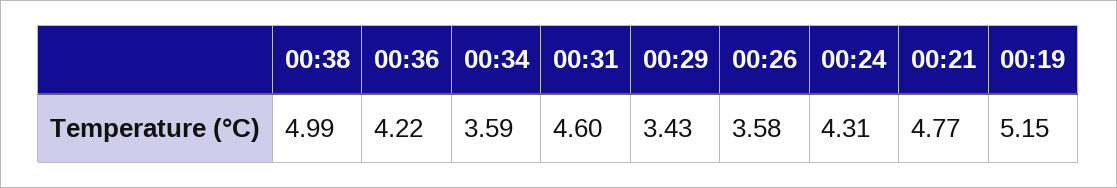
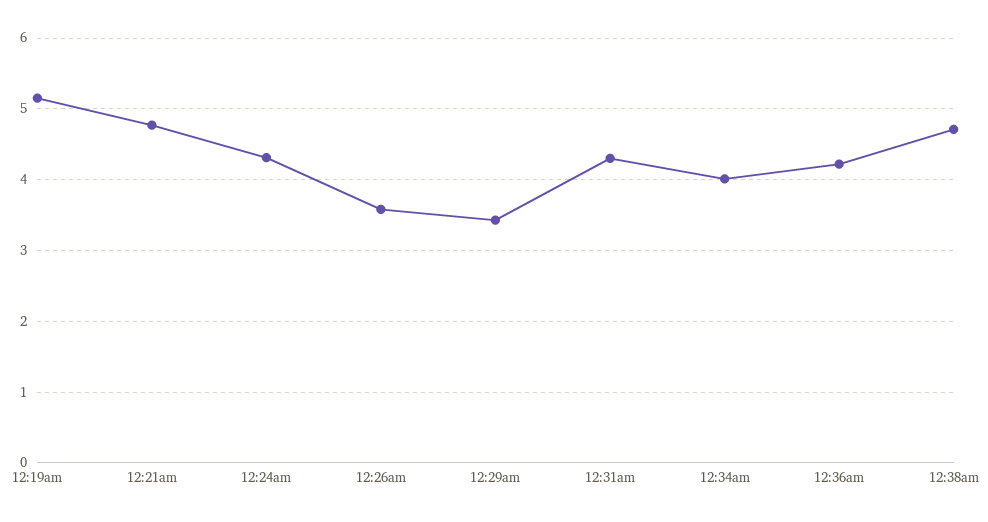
00:38: 4.99 -> 4.7
00:34: 3.59 -> 4
00:31: 4.6 -> 4.3

